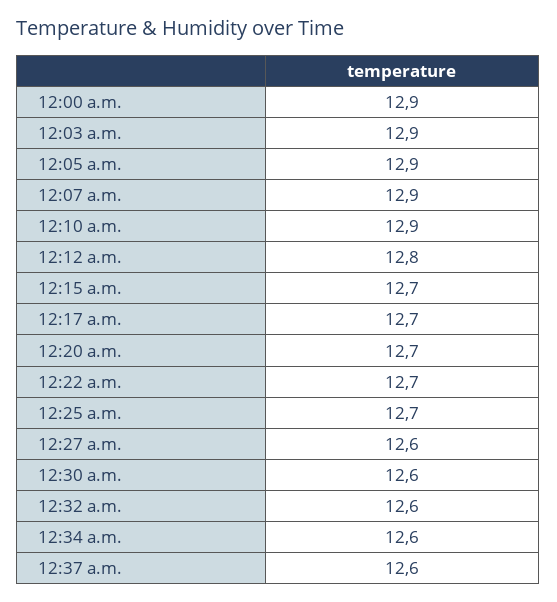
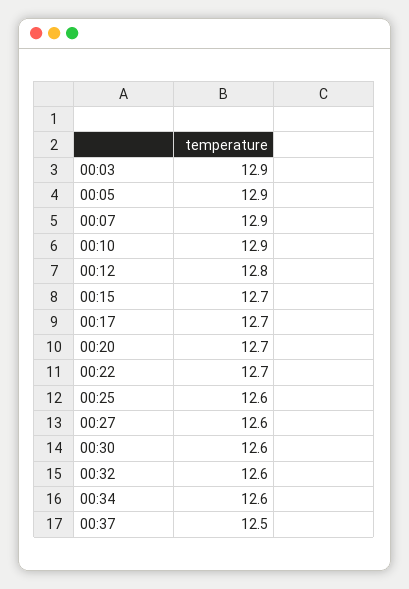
12:00 a.m.: 12.9 -> none
12:25 a.m.: 12.7 -> 12.6
12:37 a.m.: 12.6 -> 12.5

